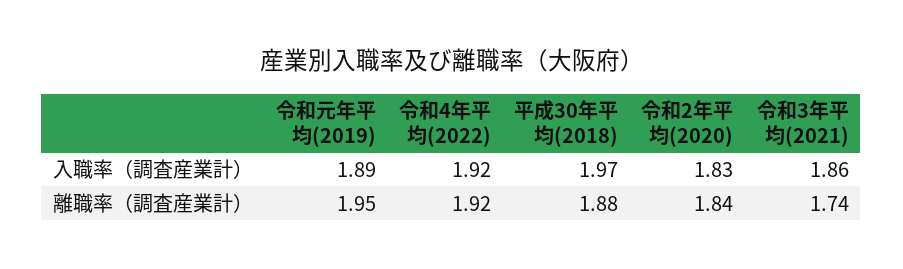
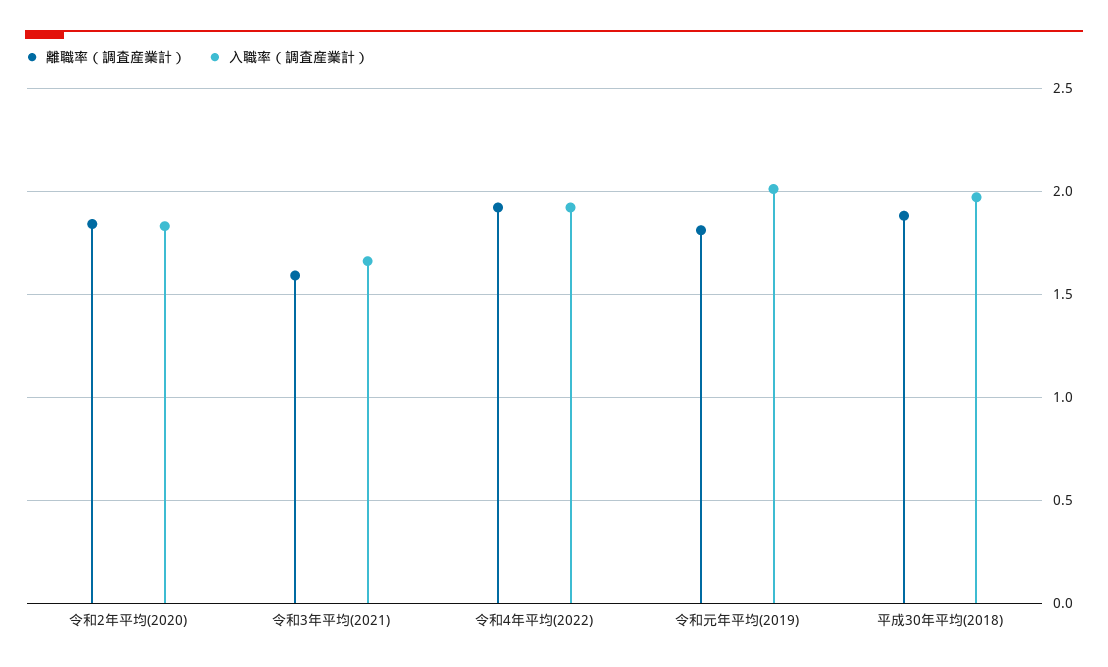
入職率（調査産業計）, 令和元年平均(2019): 1.89 -> 2
入職率（調査産業計）, 令和3年平均(2021): 1.86 -> 1.65
離職率（調査産業計）, 令和元年平均(2019): 1.95 -> 1.8
離職率（調査産業計）, 令和3年平均(2021): 1.74 -> 1.6

